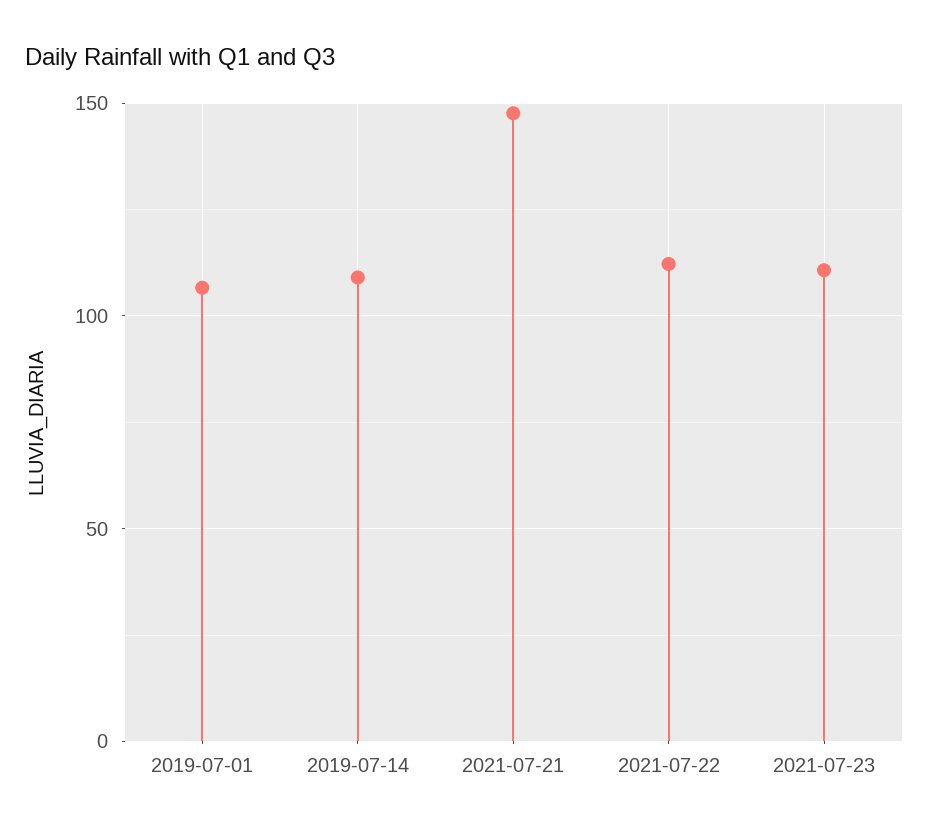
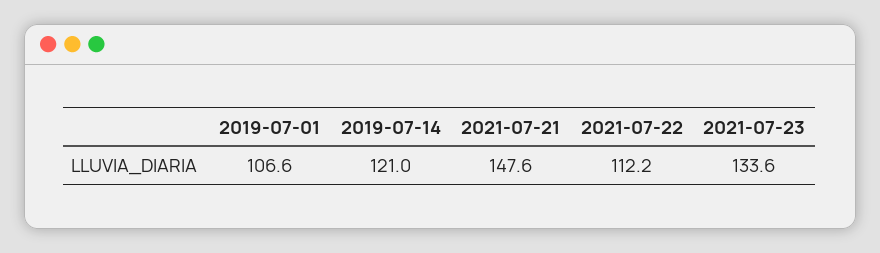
2019-07-14: 110 -> 121
2021-07-23: 110 -> 133.6

